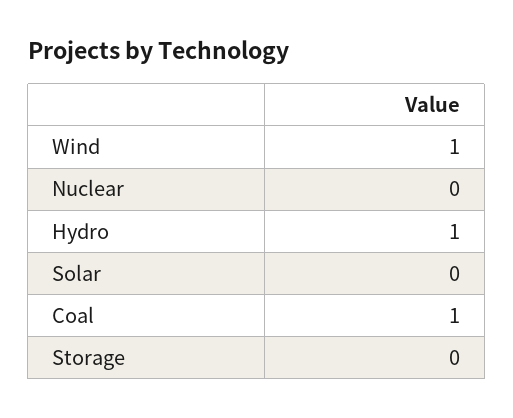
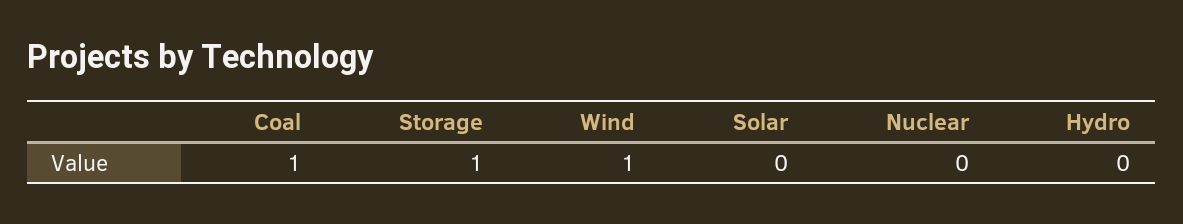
Hydro: 1 -> 0
Storage: 0 -> 1

